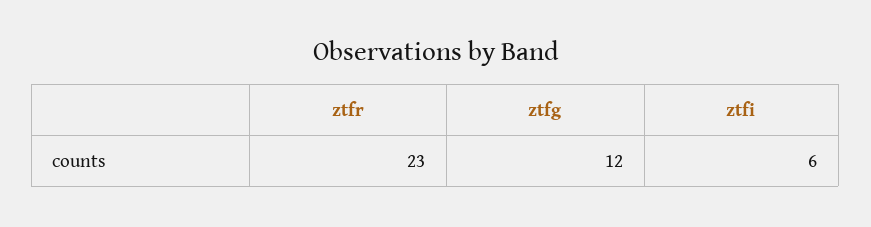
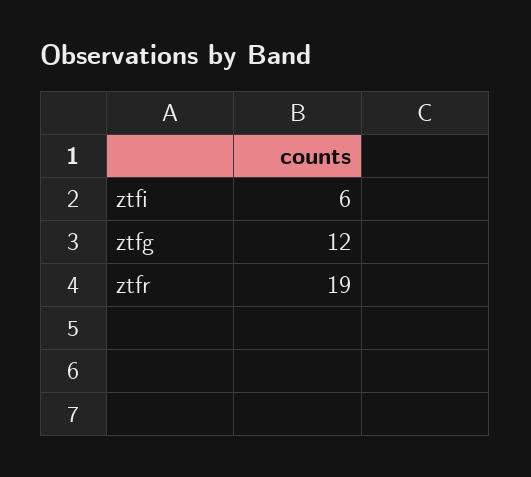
ztfr: 23 -> 19

